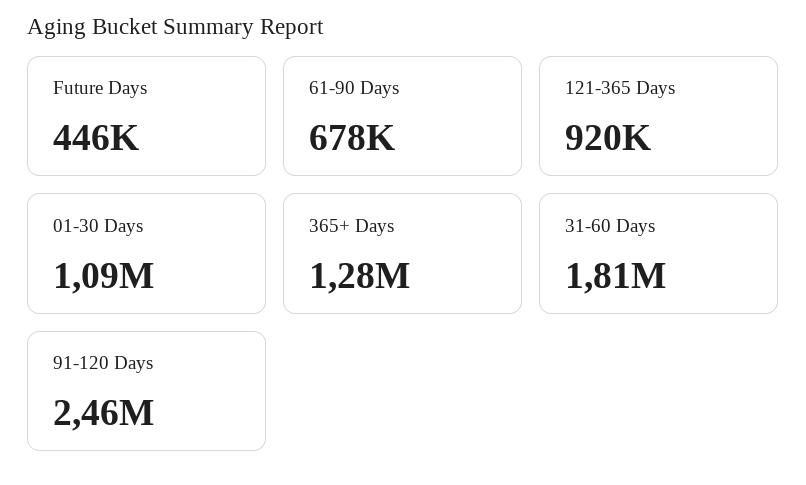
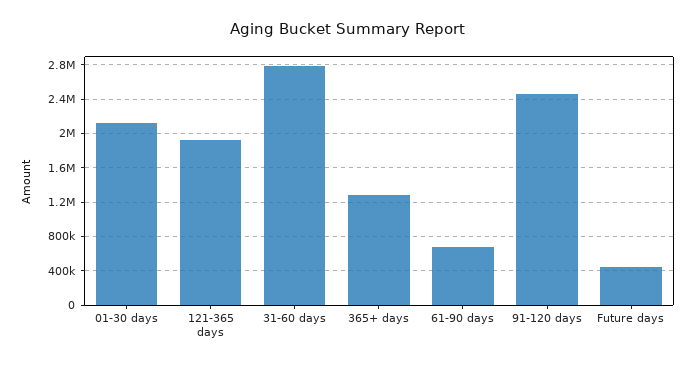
121-365 Days: 920000 -> 1900000
01-30 Days: 1090000 -> 2100000
31-60 Days: 1810000 -> 2800000

